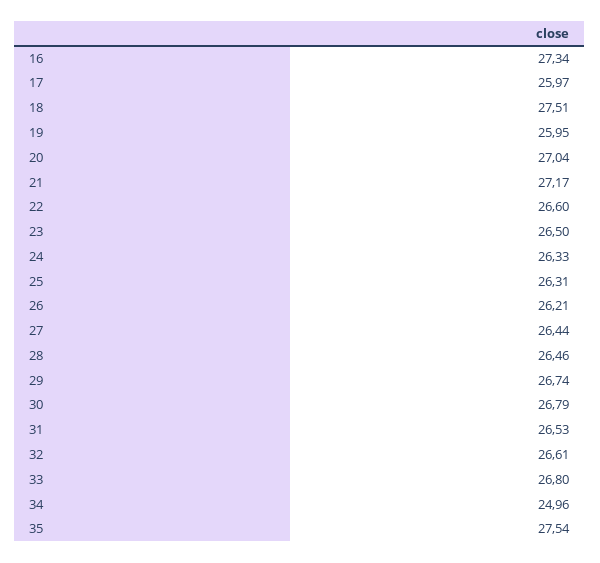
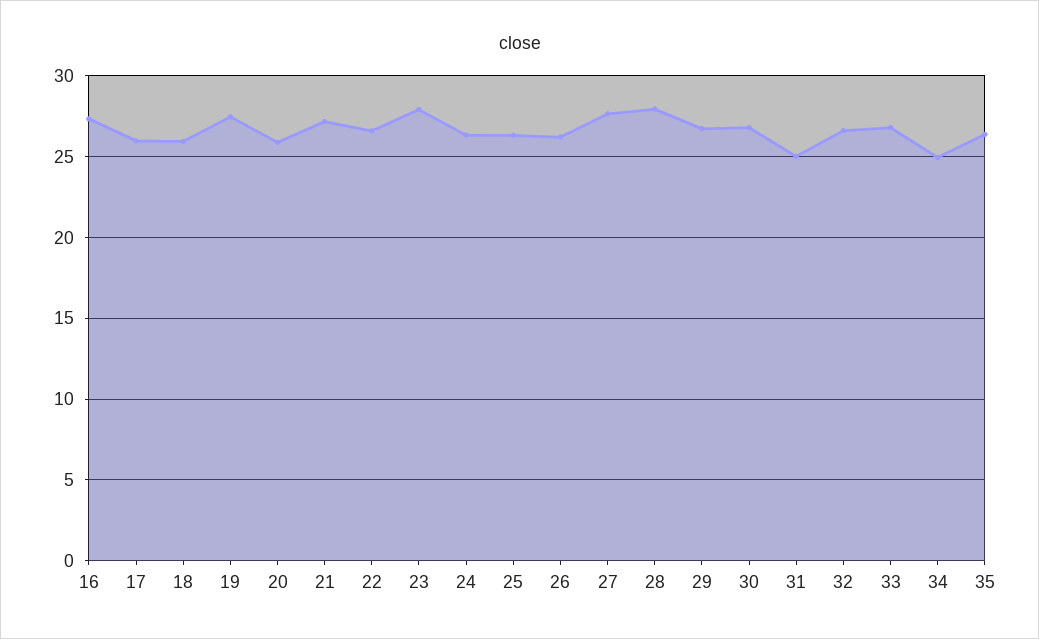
18: 27.51 -> 26
19: 25.95 -> 27.5
20: 27.04 -> 26
23: 26.5 -> 28
27: 26.44 -> 27.5
28: 26.46 -> 28
31: 26.53 -> 25
35: 27.54 -> 26.5

